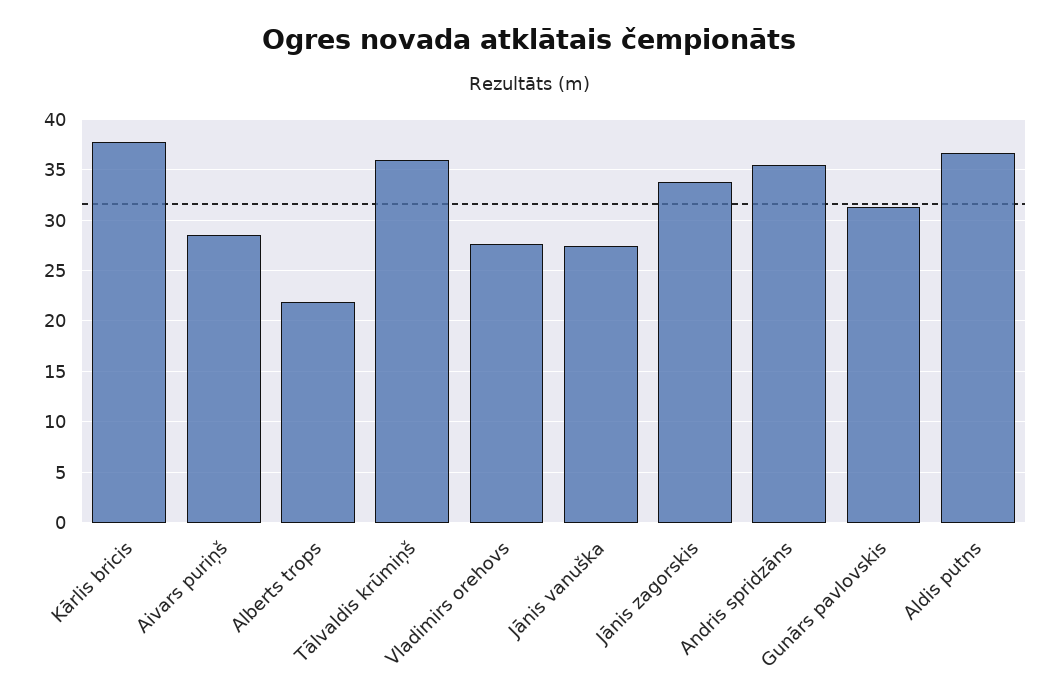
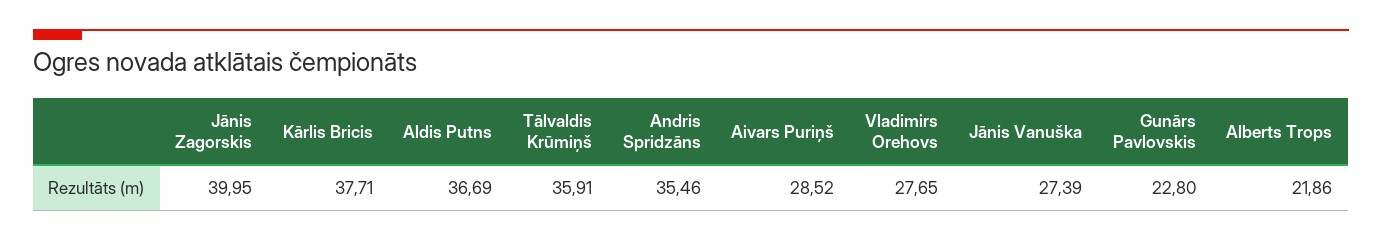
Jānis zagorskis: 34 -> 39.95
Gunārs pavlovskis: 31 -> 22.8

